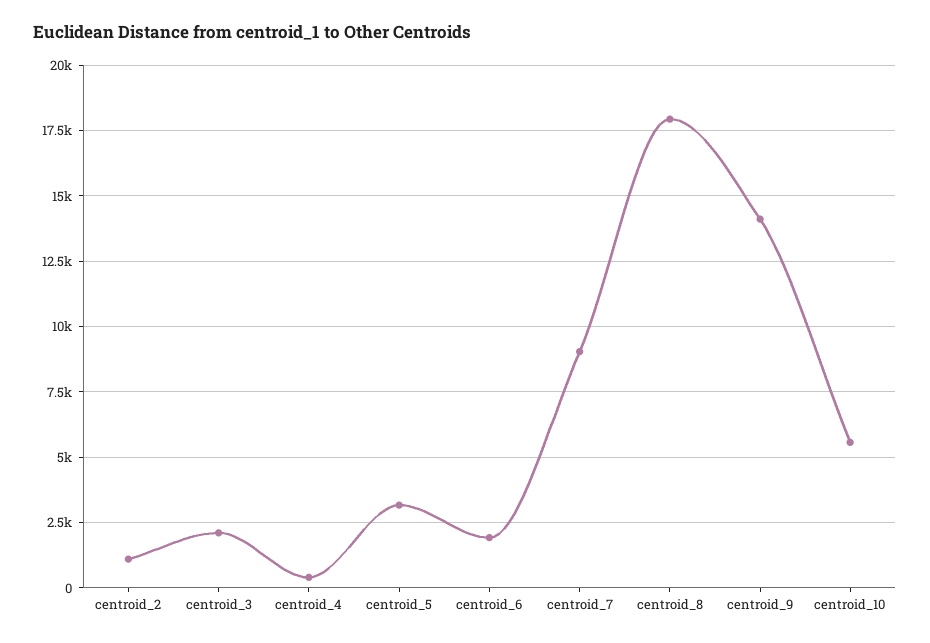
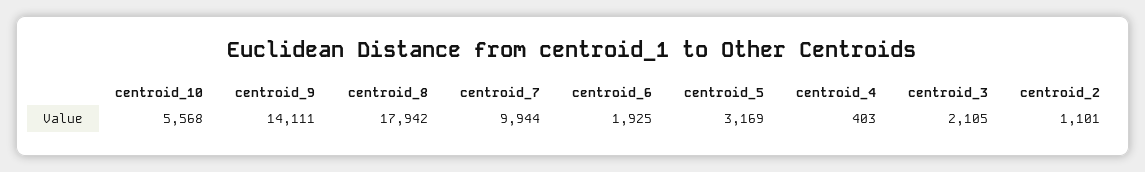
centroid_7: 9000 -> 9944

